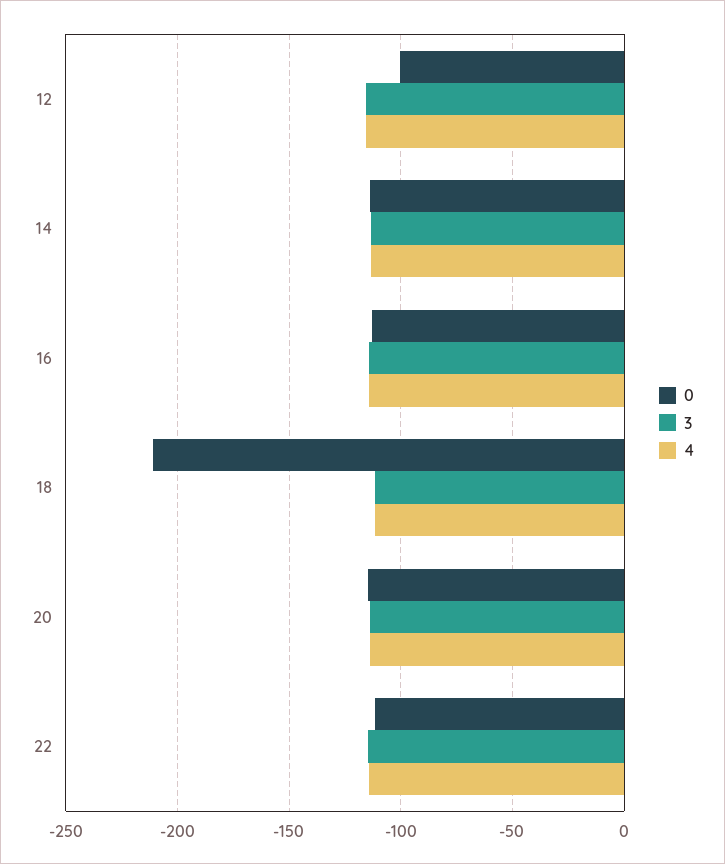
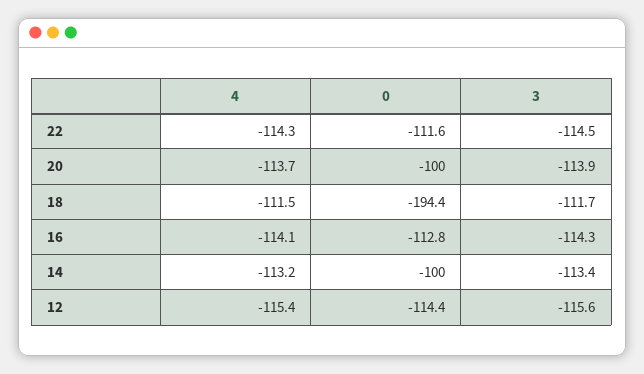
0, 12: -100 -> -114.4
0, 14: -115 -> -100
0, 18: -210 -> -194.4
0, 20: -115 -> -100

